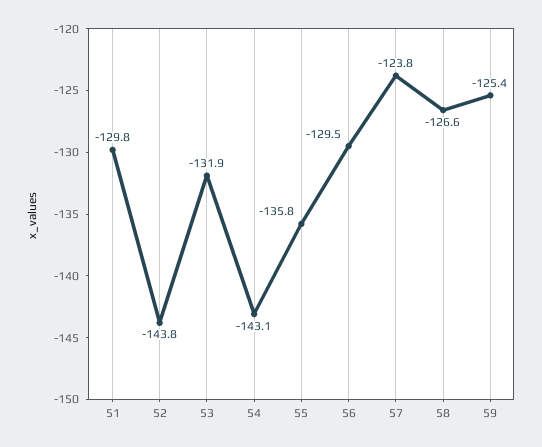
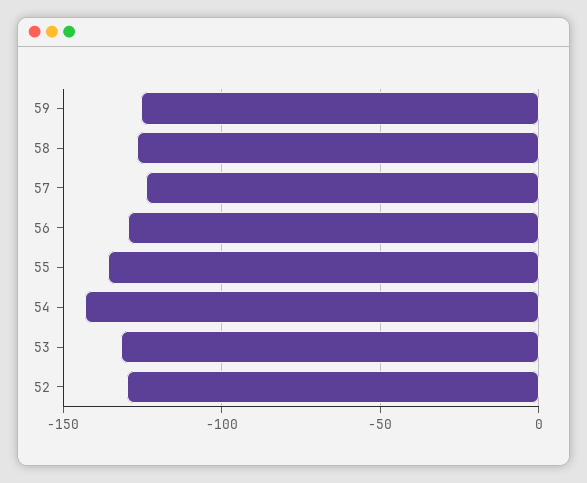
51: -129.8 -> none
52: -143.8 -> -130

